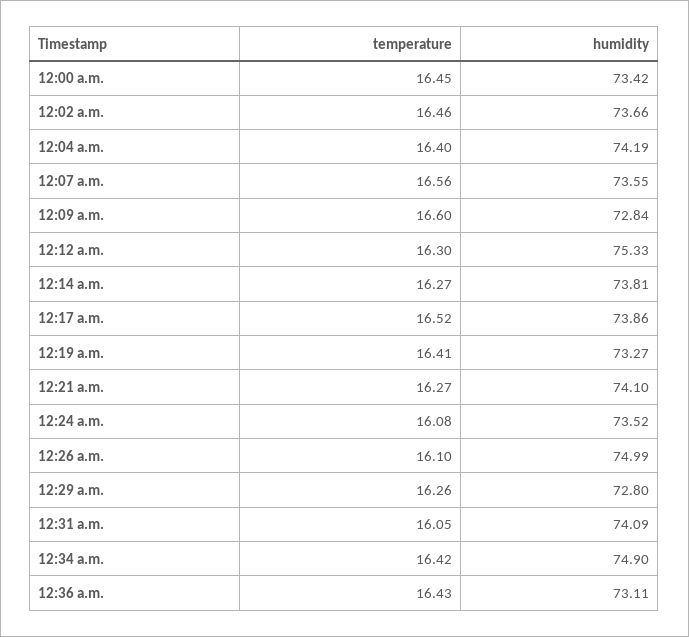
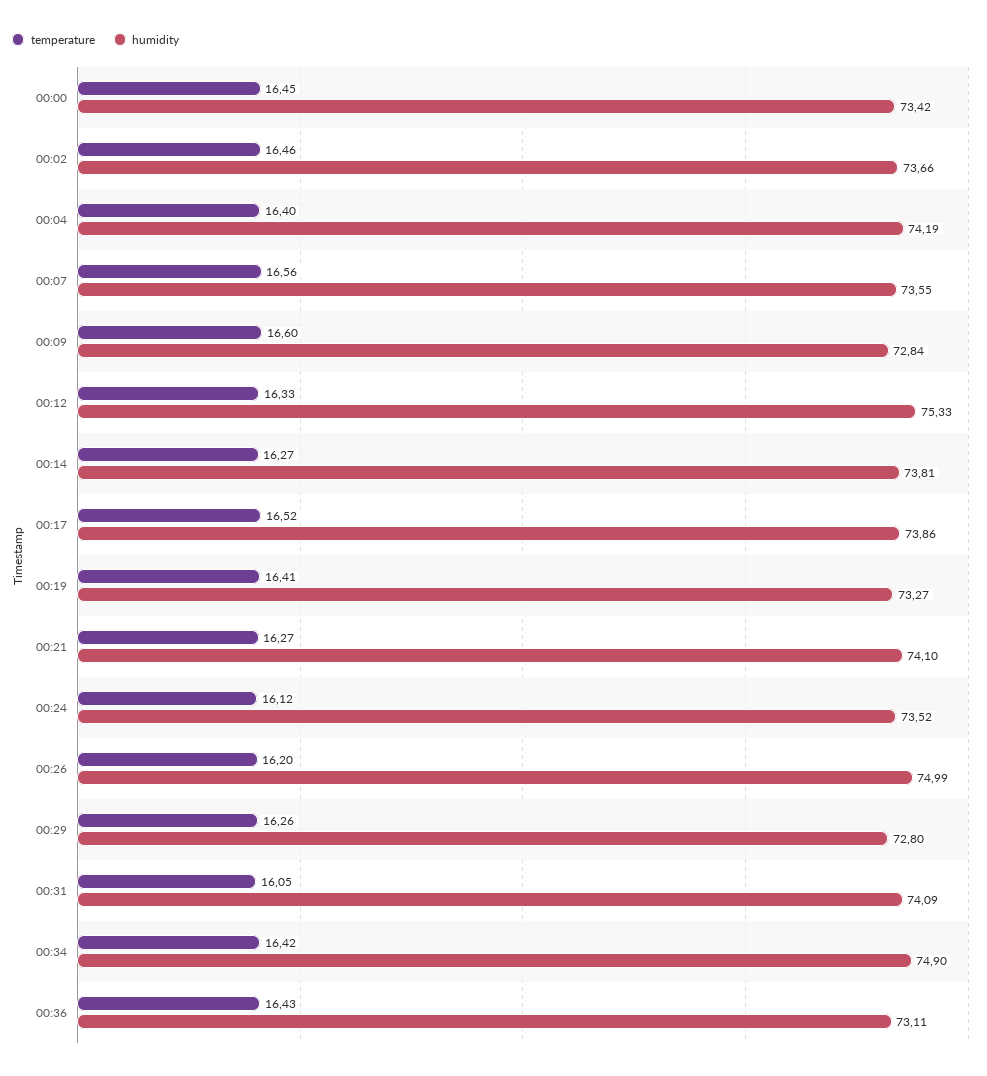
temperature, 12:12 a.m.: 16.3 -> 16.33
temperature, 12:24 a.m.: 16.08 -> 16.12
temperature, 12:26 a.m.: 16.1 -> 16.2

